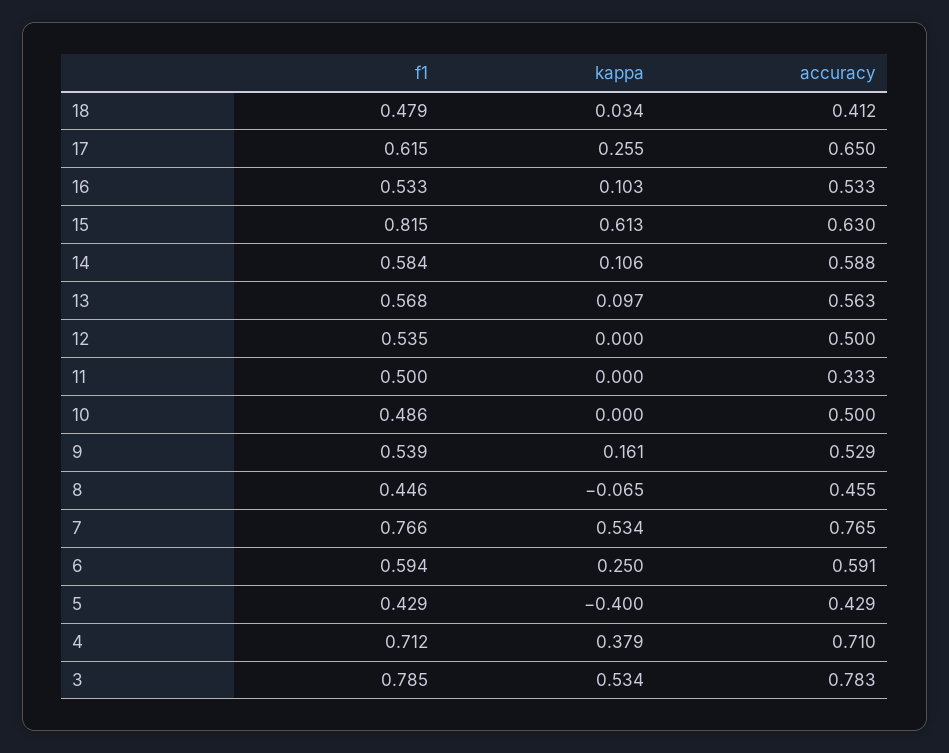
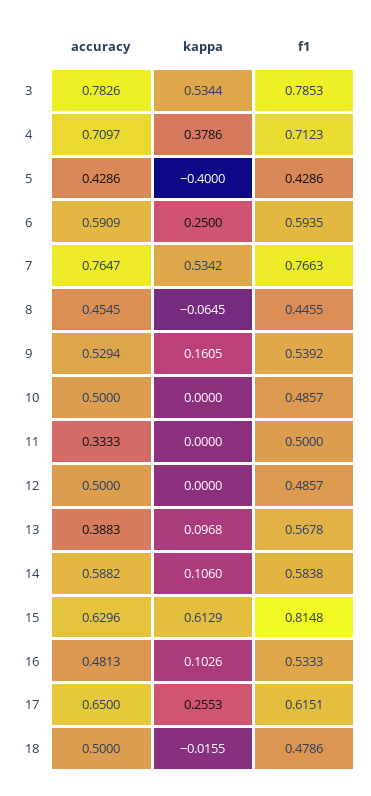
kappa, 18: 0.034 -> -0.0155
accuracy, 18: 0.412 -> 0.5
accuracy, 16: 0.533 -> 0.4813
accuracy, 13: 0.563 -> 0.3883
f1, 12: 0.535 -> 0.4857

